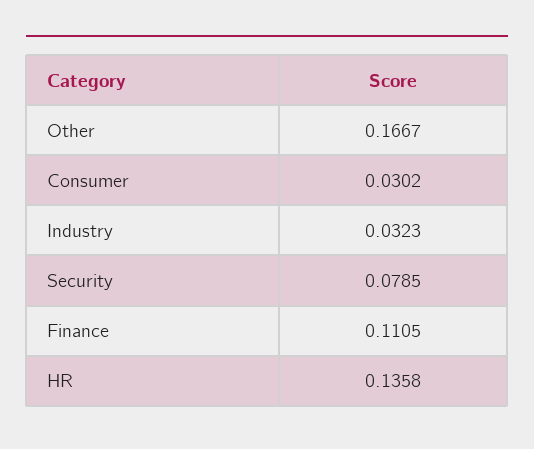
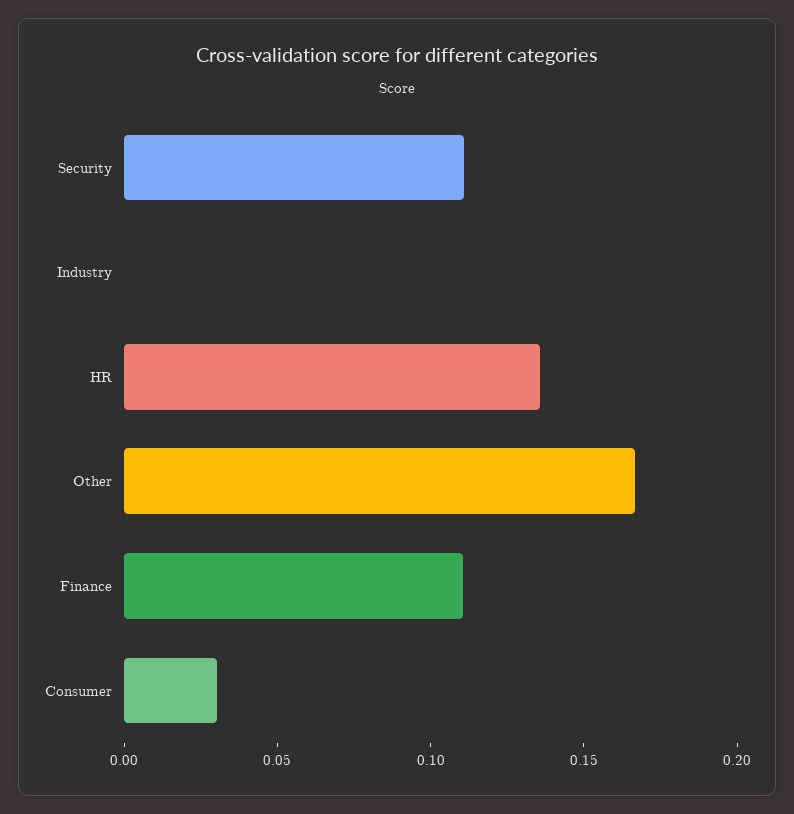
Industry: 0.0323 -> 0
Security: 0.0785 -> 0.11

